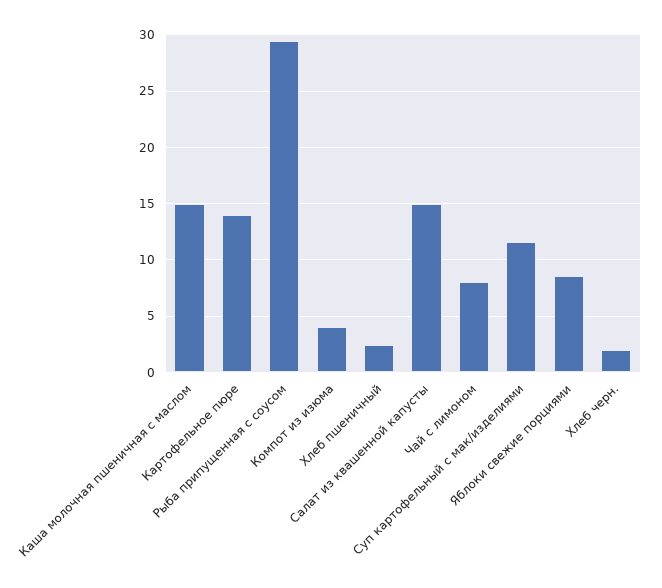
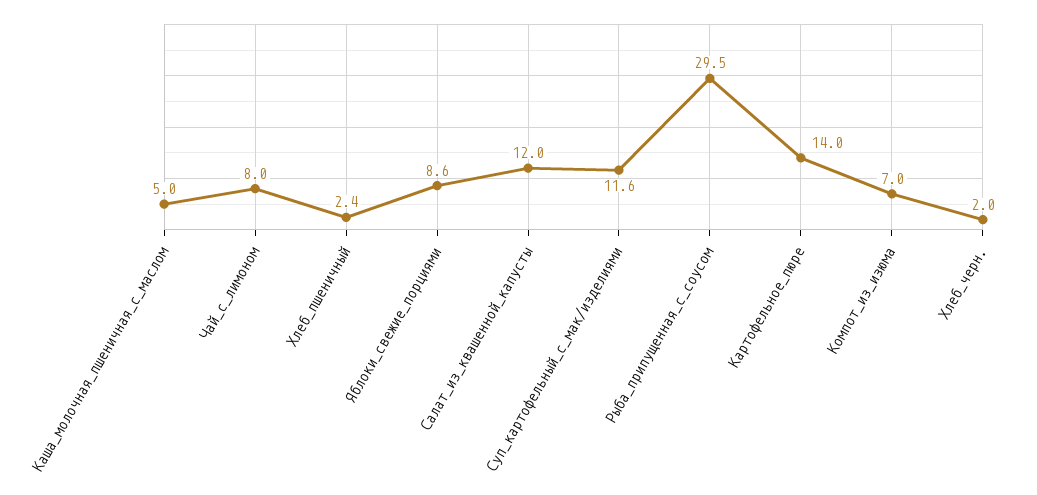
Каша молочная пшеничная с маслом: 15 -> 5
Компот из изюма: 4 -> 7
Салат из квашенной капусты: 15 -> 12

